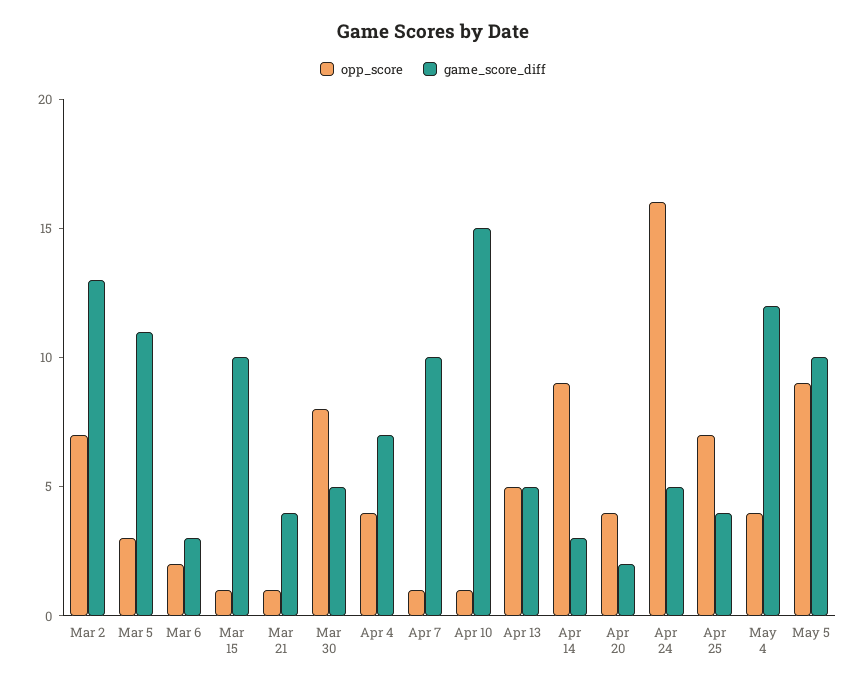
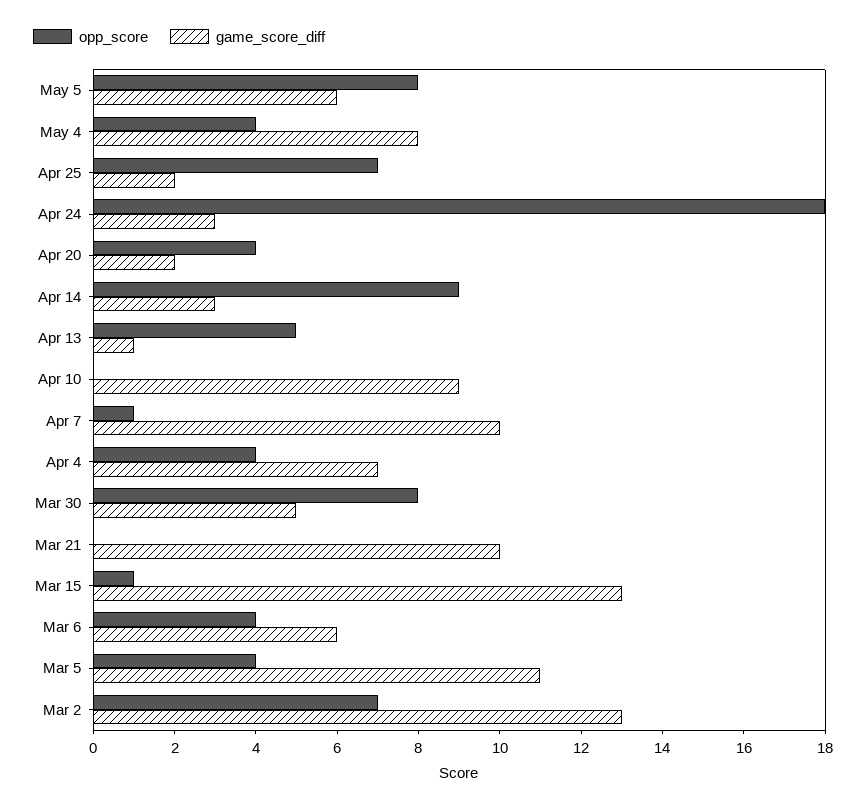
opp_score, Mar 5: 3 -> 4
opp_score, Mar 6: 2 -> 4
game_score_diff, Mar 6: 3 -> 6
game_score_diff, Mar 15: 10 -> 13
opp_score, Mar 21: 1 -> 0
game_score_diff, Mar 21: 4 -> 10
opp_score, Apr 10: 1 -> 0
game_score_diff, Apr 10: 15 -> 9
game_score_diff, Apr 13: 5 -> 1
opp_score, Apr 24: 16 -> 18
game_score_diff, Apr 24: 5 -> 3
game_score_diff, Apr 25: 4 -> 2
game_score_diff, May 4: 12 -> 8
opp_score, May 5: 9 -> 8
game_score_diff, May 5: 10 -> 6

